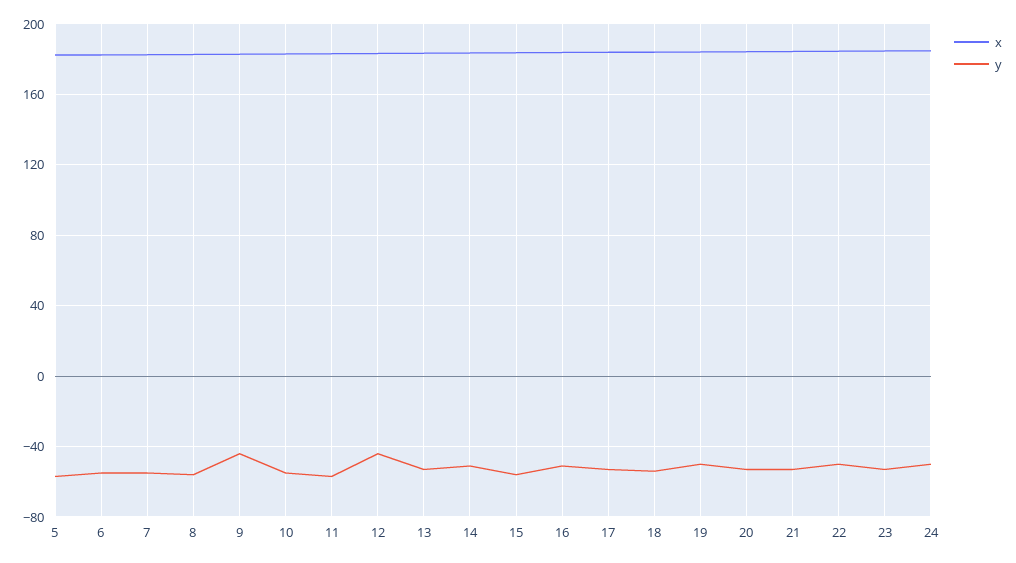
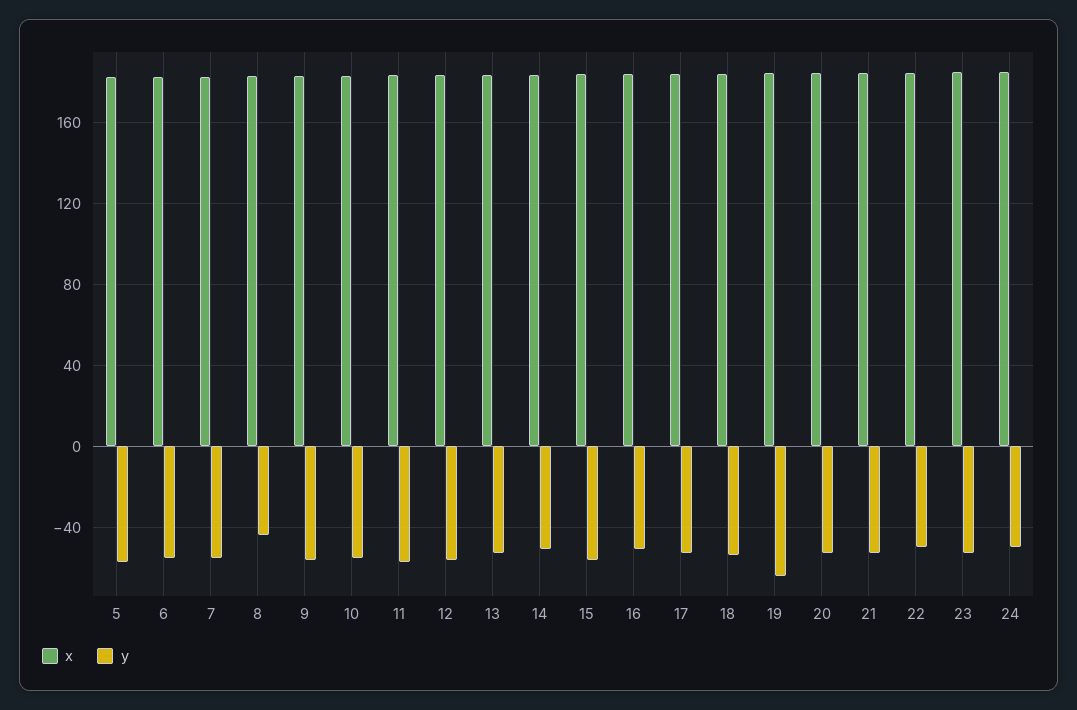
y, 8: -55 -> -45
y, 9: -45 -> -55
y, 12: -45 -> -55
y, 19: -50 -> -65

